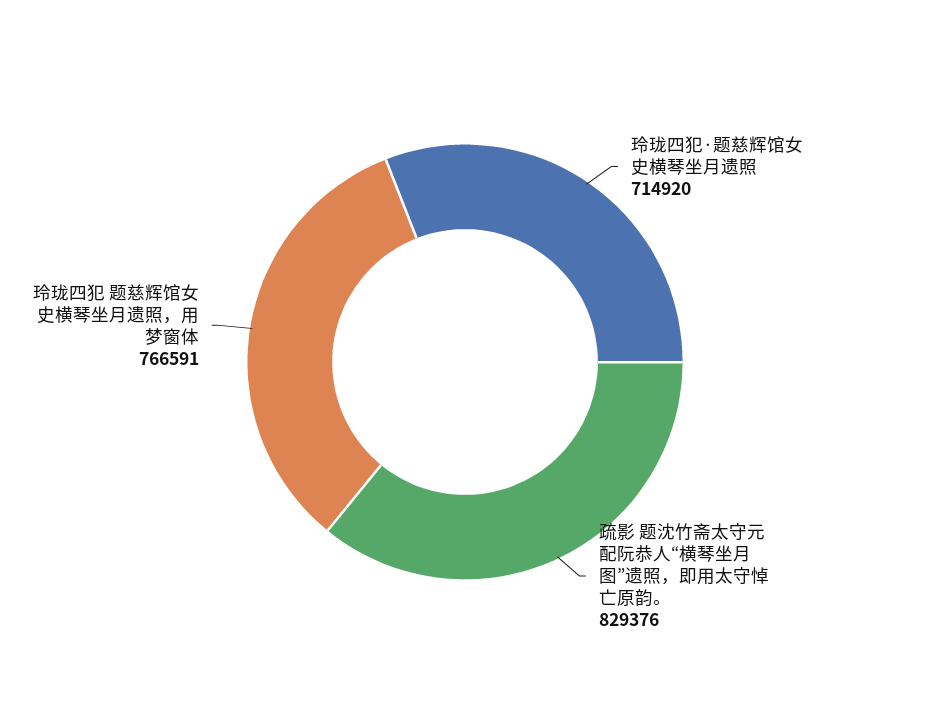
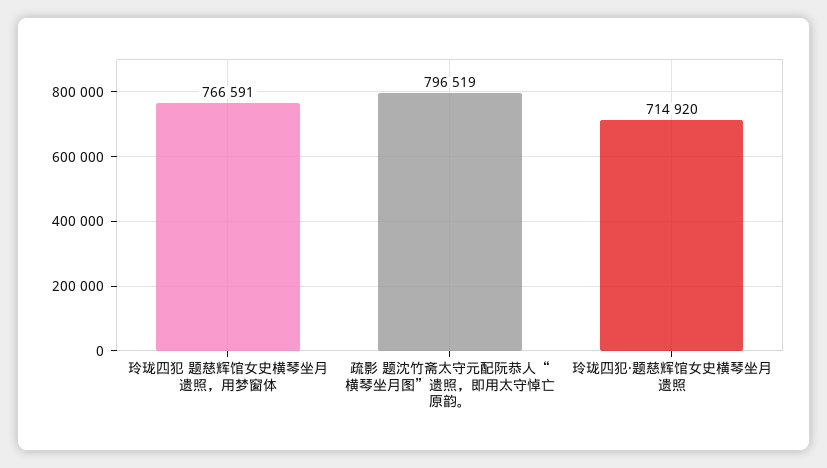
疏影 题沈竹斋太守元配阮恭人“横琴坐月图”遗照，即用太守悼亡原韵。: 829376 -> 796519

